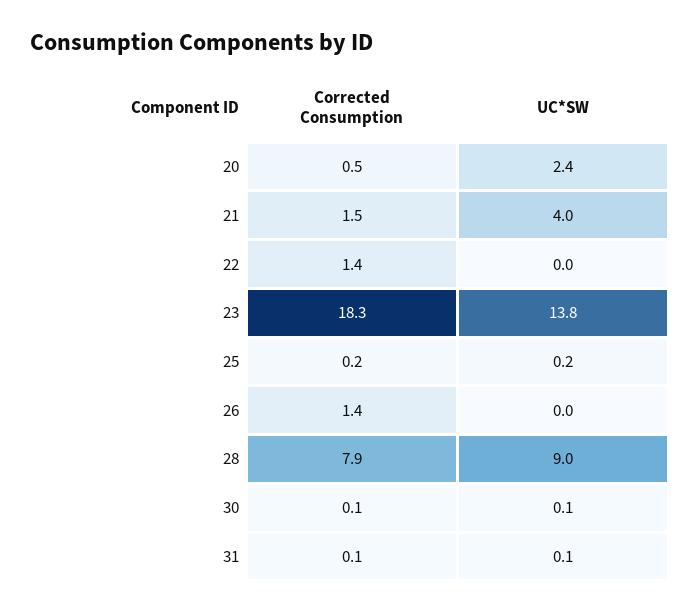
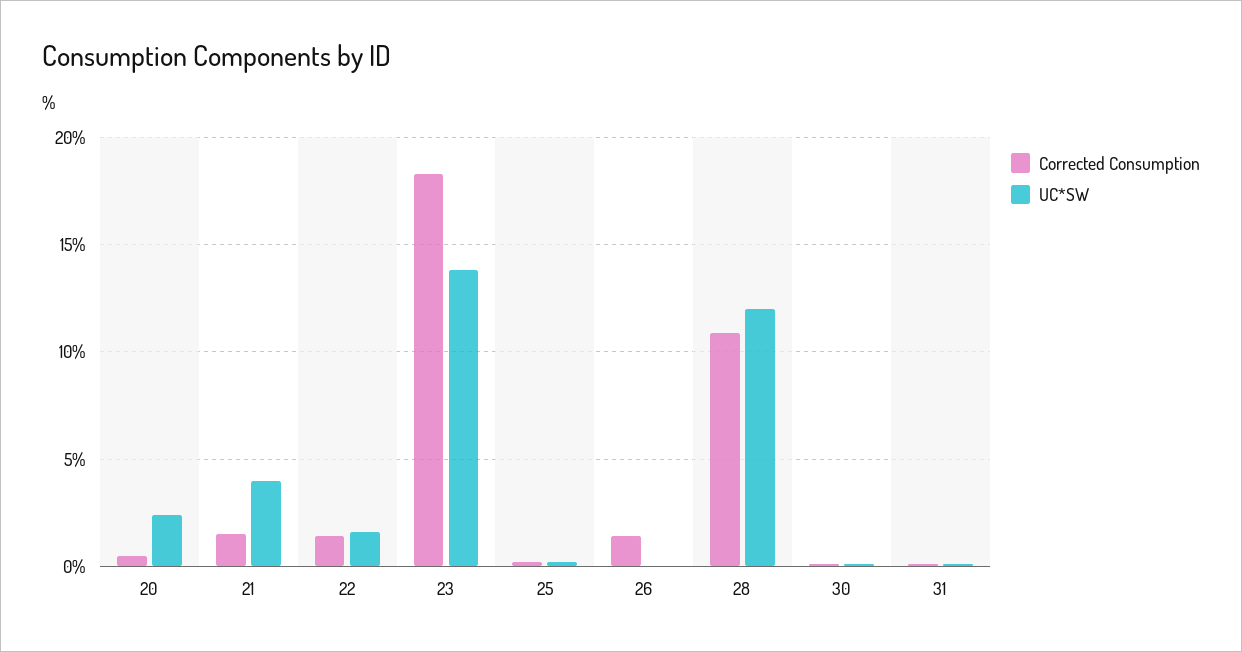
UC*SW, 22: 0 -> 1.5
Corrected Consumption, 28: 7.9 -> 11
UC*SW, 28: 9 -> 12

